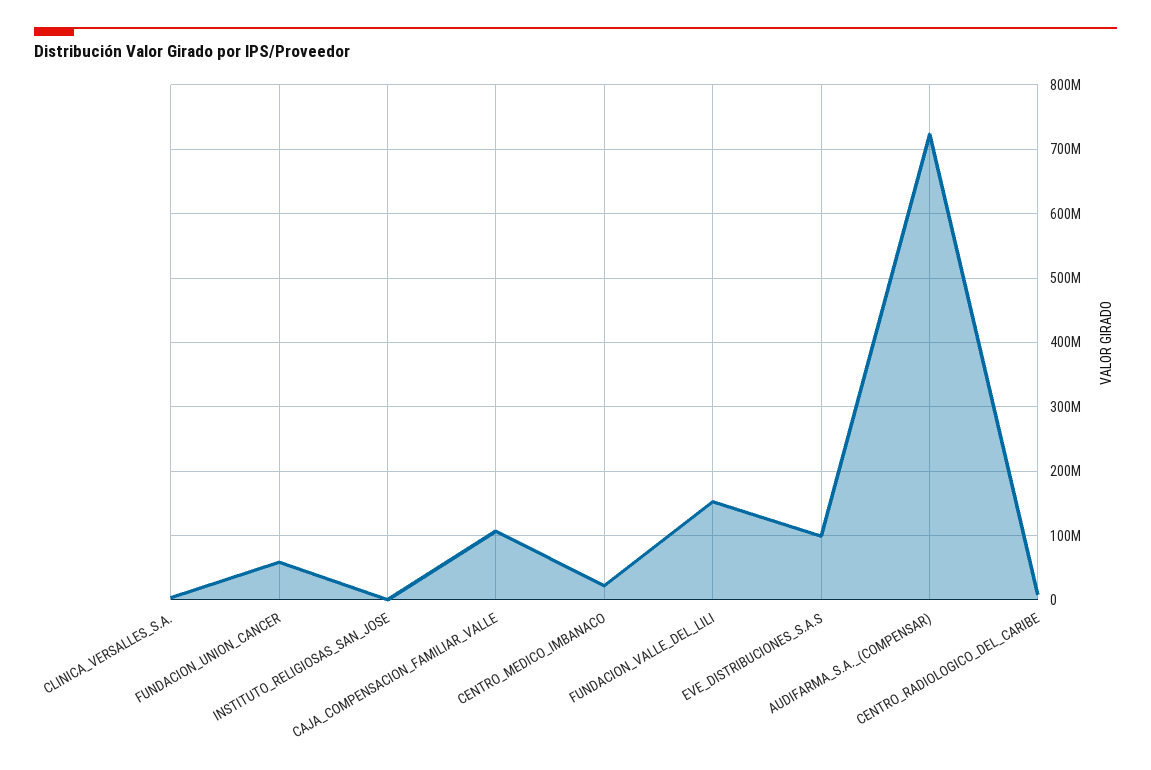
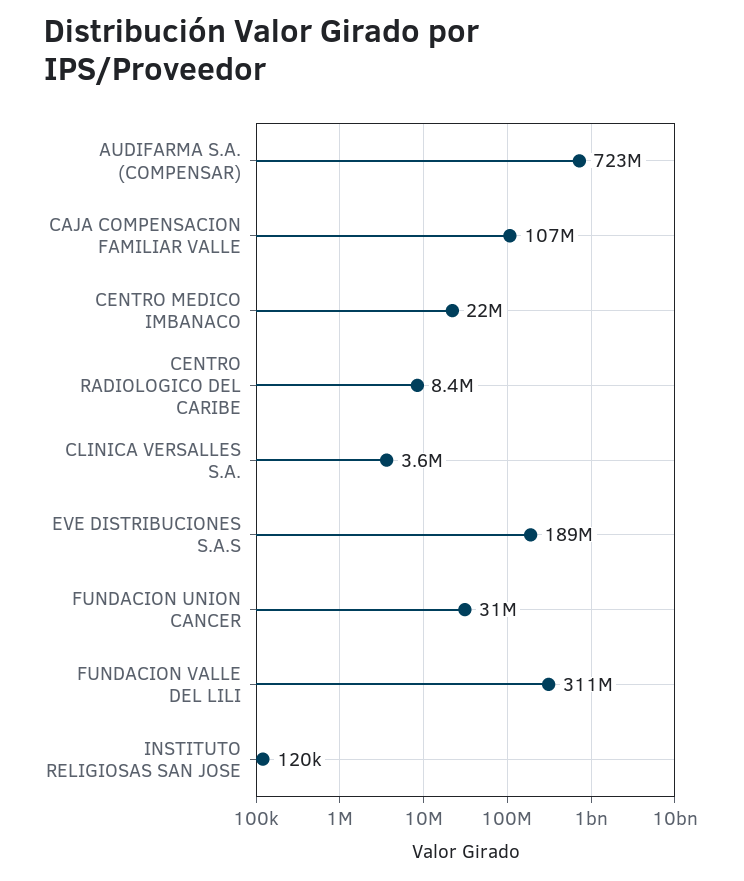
FUNDACION_UNION_CANCER: 60000000 -> 31000000
FUNDACION_VALLE_DEL_LILI: 150000000 -> 311000000
EVE_DISTRIBUCIONES_S.A.S: 100000000 -> 189000000

